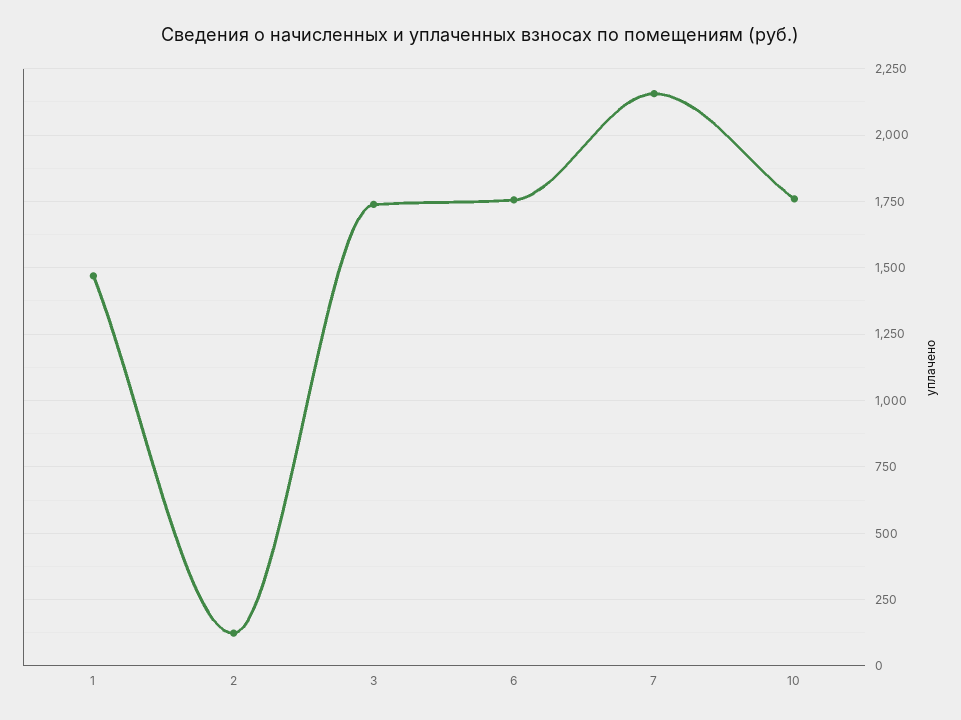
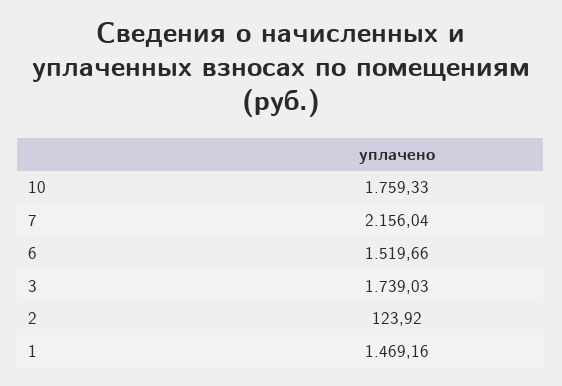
6: 1750 -> 1519.66

